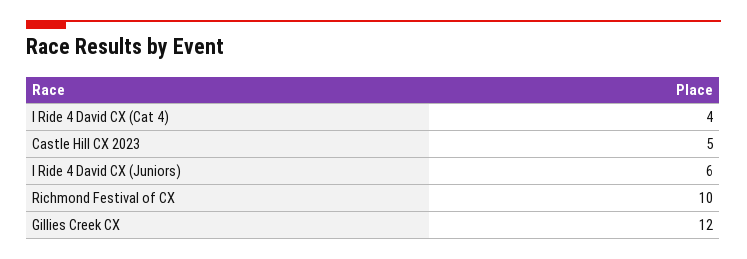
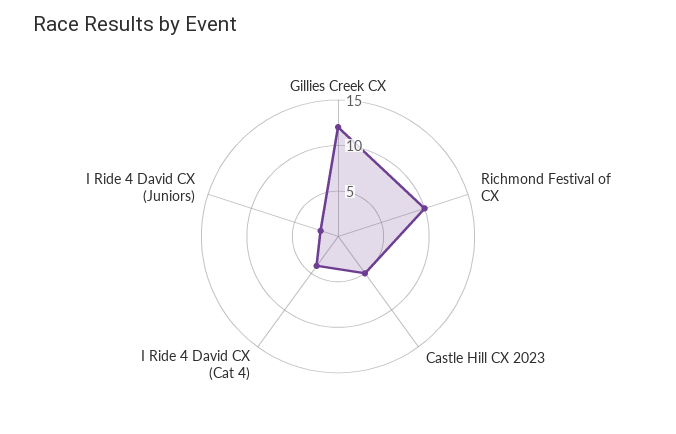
I Ride 4 David CX (Juniors): 6 -> 2

